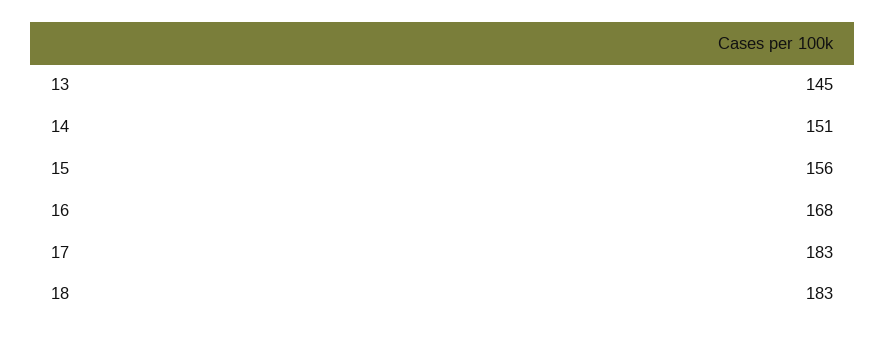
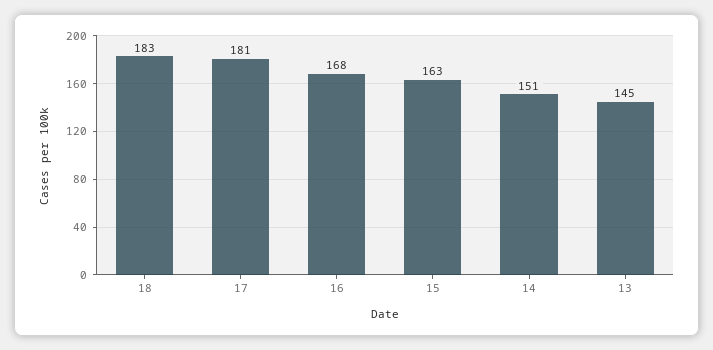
15: 156 -> 163
17: 183 -> 181

